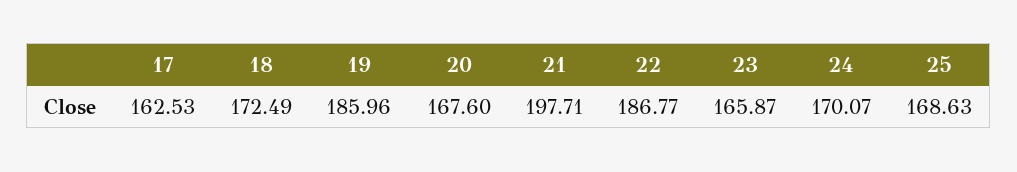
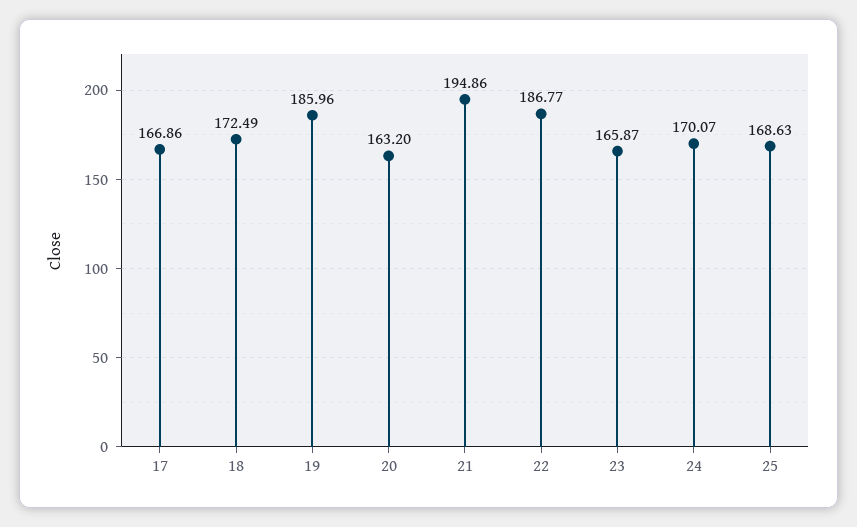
17: 162.53 -> 166.86
20: 167.6 -> 163.2
21: 197.71 -> 194.86

